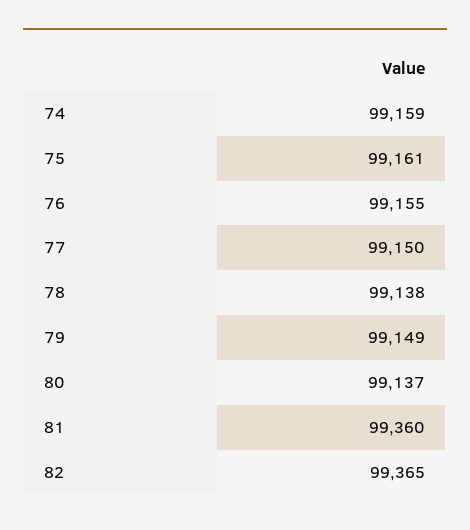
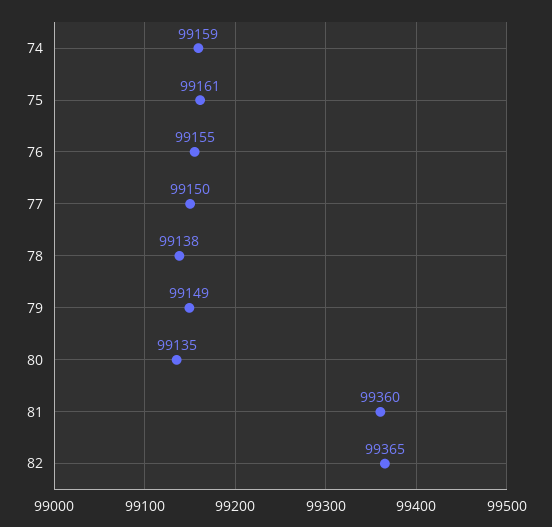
80: 99137 -> 99135

